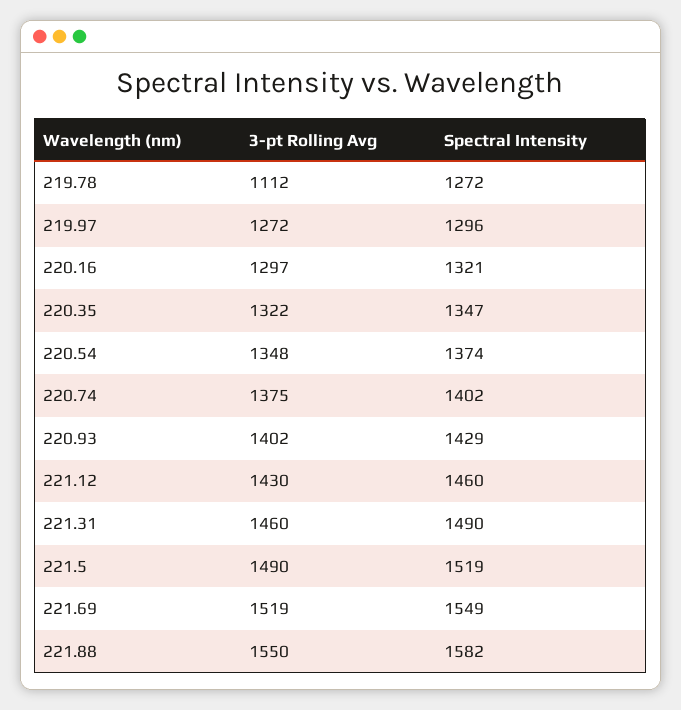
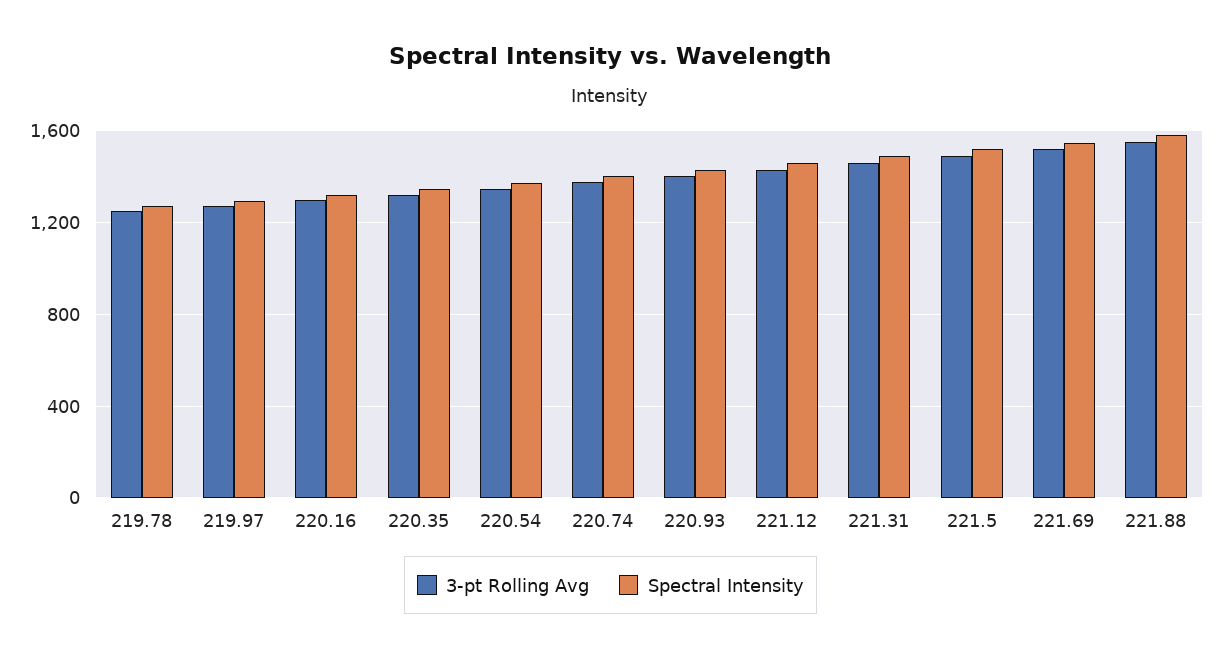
3-pt Rolling Avg, 219.78: 1112 -> 1250

